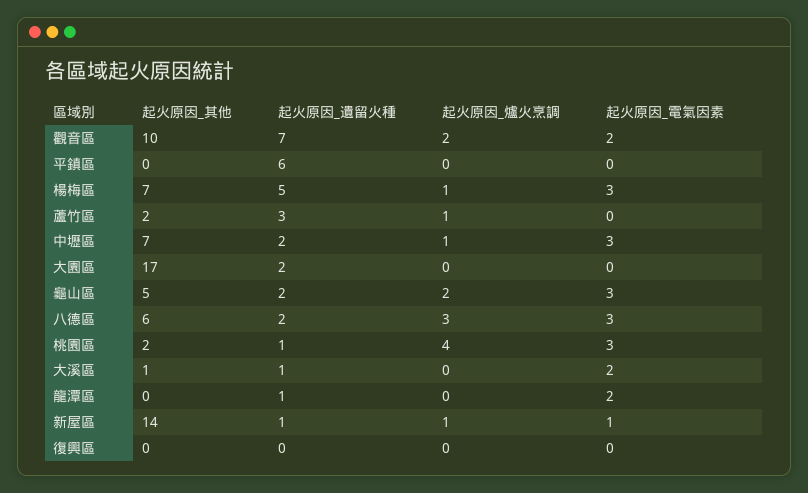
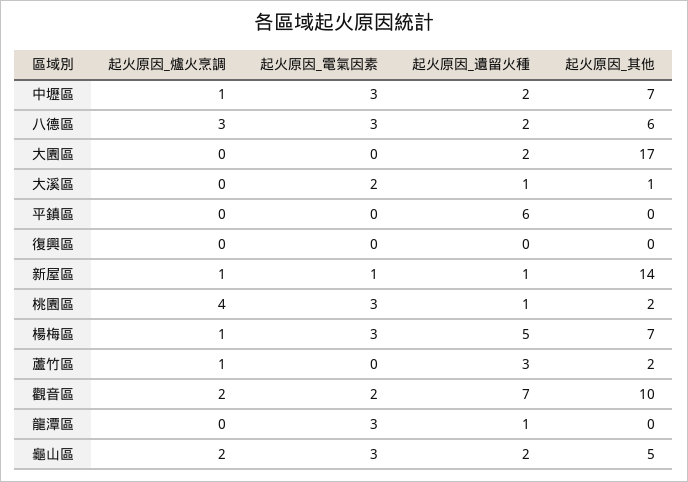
起火原因_電氣因素, 龍潭區: 2 -> 3

